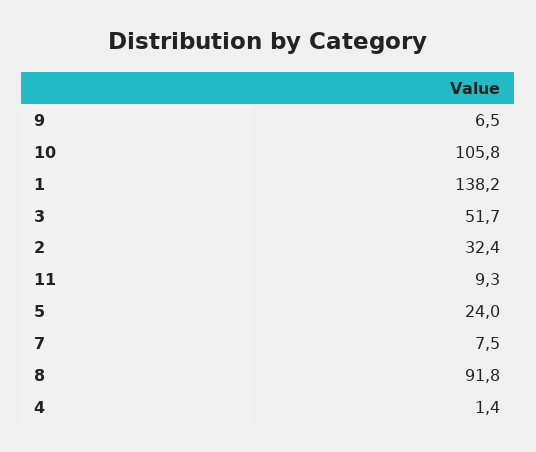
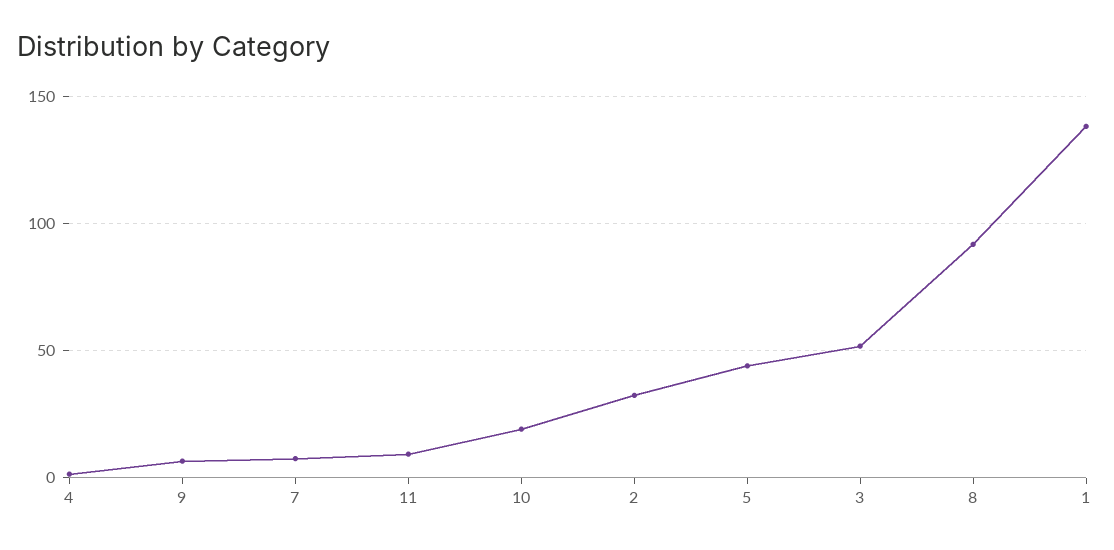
10: 105.8 -> 20
5: 24 -> 45

